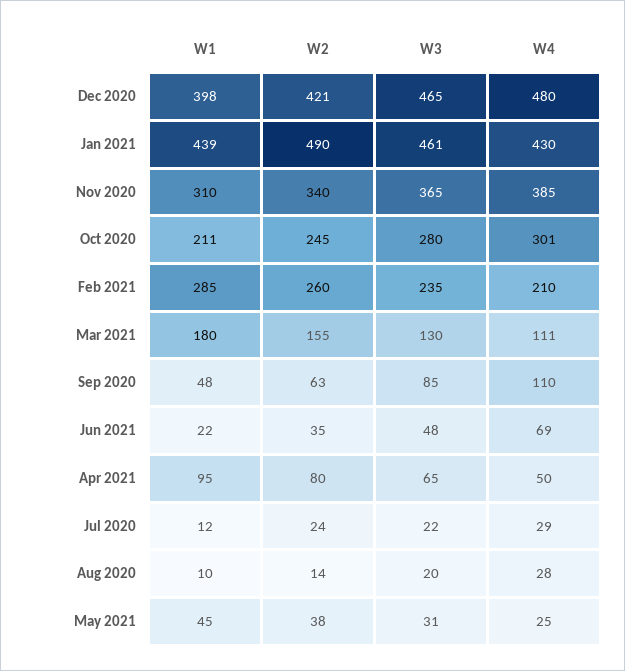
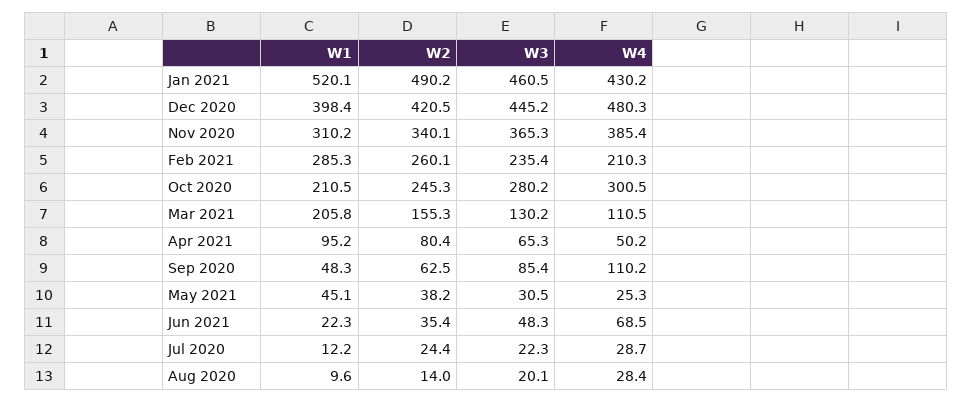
W3, Dec 2020: 465 -> 445.2
W1, Jan 2021: 439 -> 520.1
W1, Mar 2021: 180 -> 205.8

